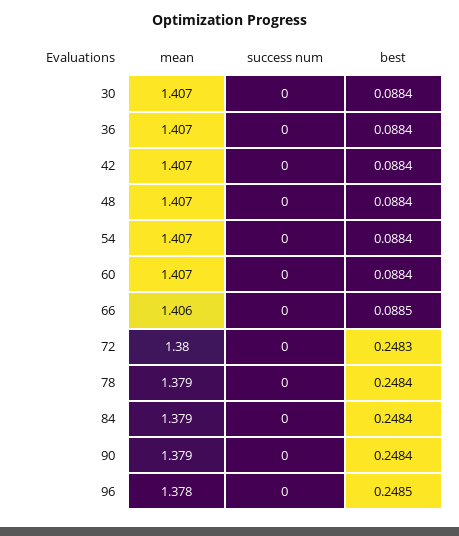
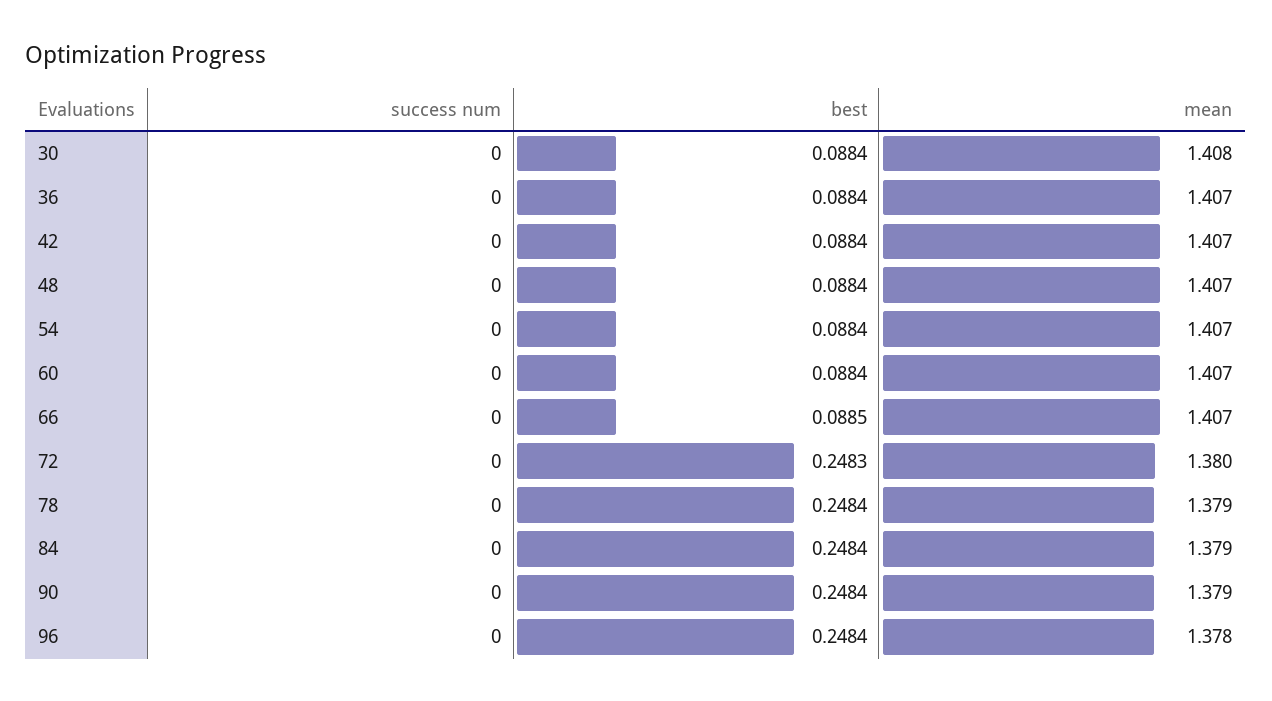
mean, 30: 1.407 -> 1.408
mean, 66: 1.406 -> 1.407
best, 96: 0.2485 -> 0.2484

